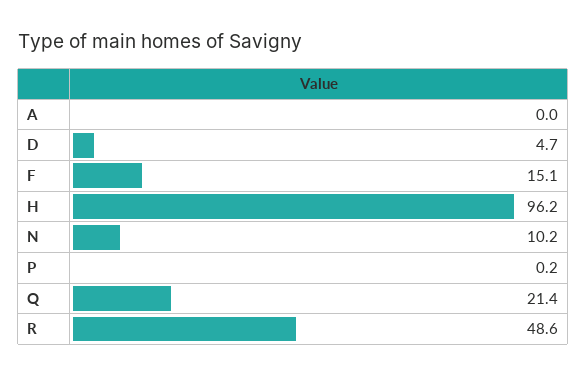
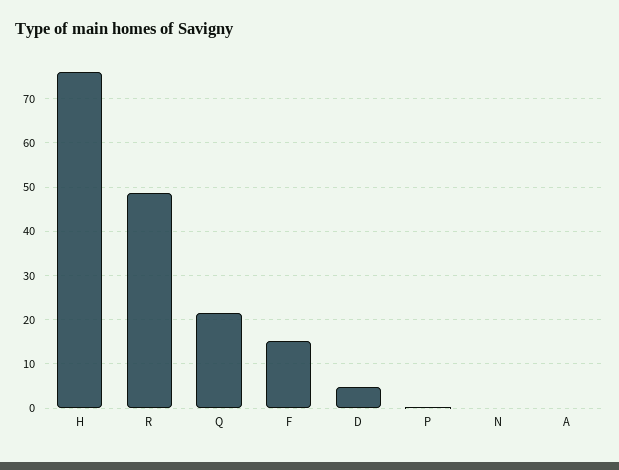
H: 96.2 -> 76
N: 10.2 -> 0

